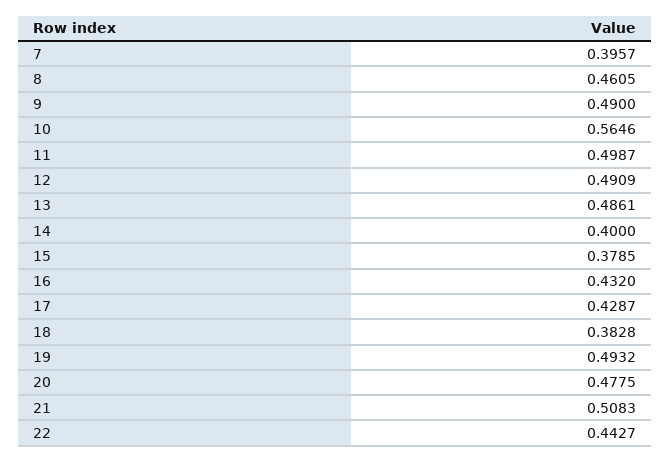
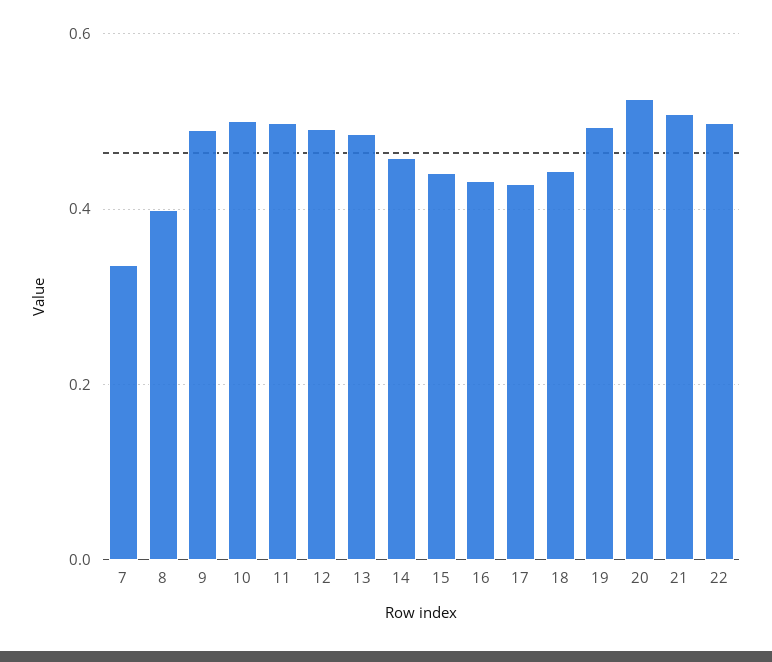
7: 0.3957 -> 0.34
8: 0.4605 -> 0.4
10: 0.5646 -> 0.5
14: 0.4 -> 0.46
15: 0.3785 -> 0.44
18: 0.3828 -> 0.44
20: 0.4775 -> 0.52
22: 0.4427 -> 0.5

